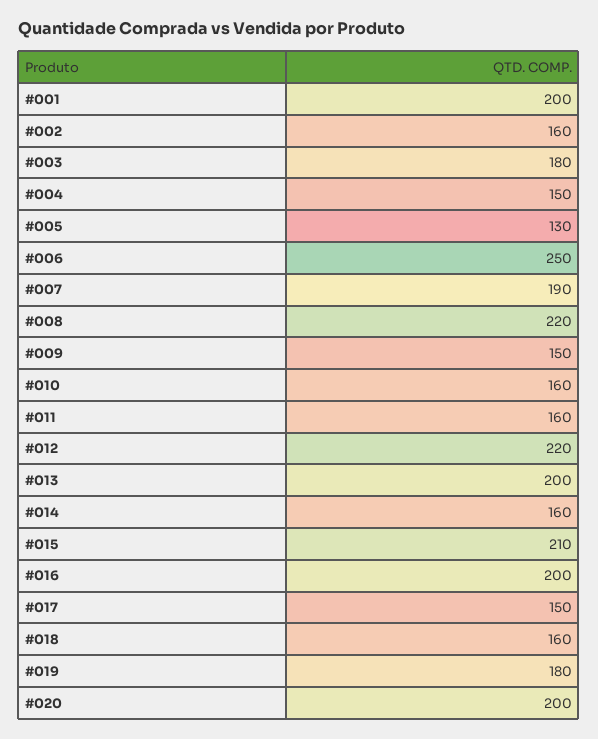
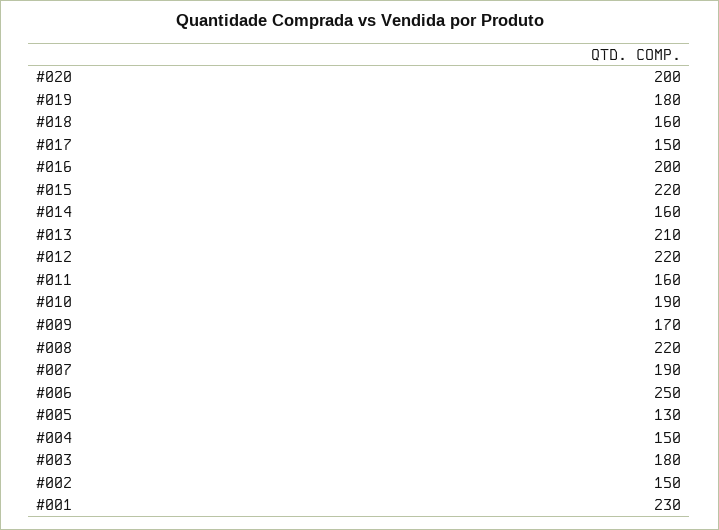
#001: 200 -> 230
#002: 160 -> 150
#009: 150 -> 170
#010: 160 -> 190
#013: 200 -> 210
#015: 210 -> 220

